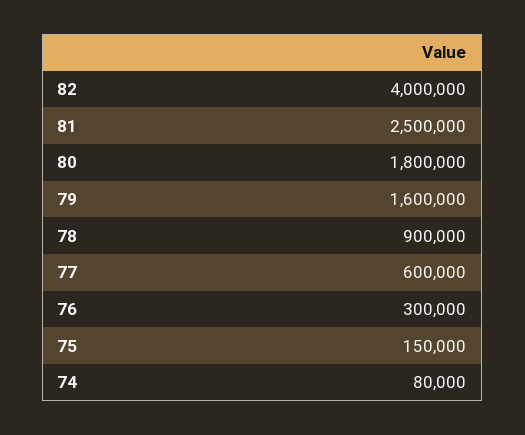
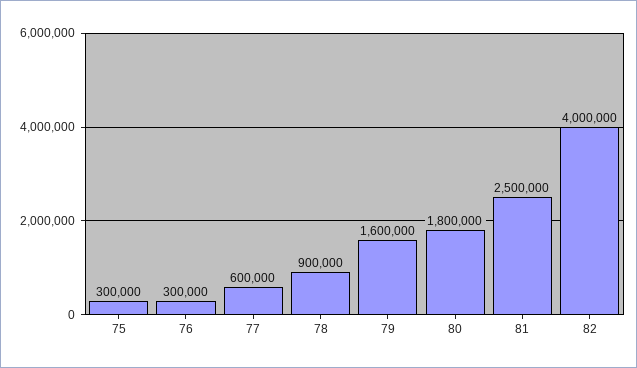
75: 150000 -> 300000
74: 80000 -> none

